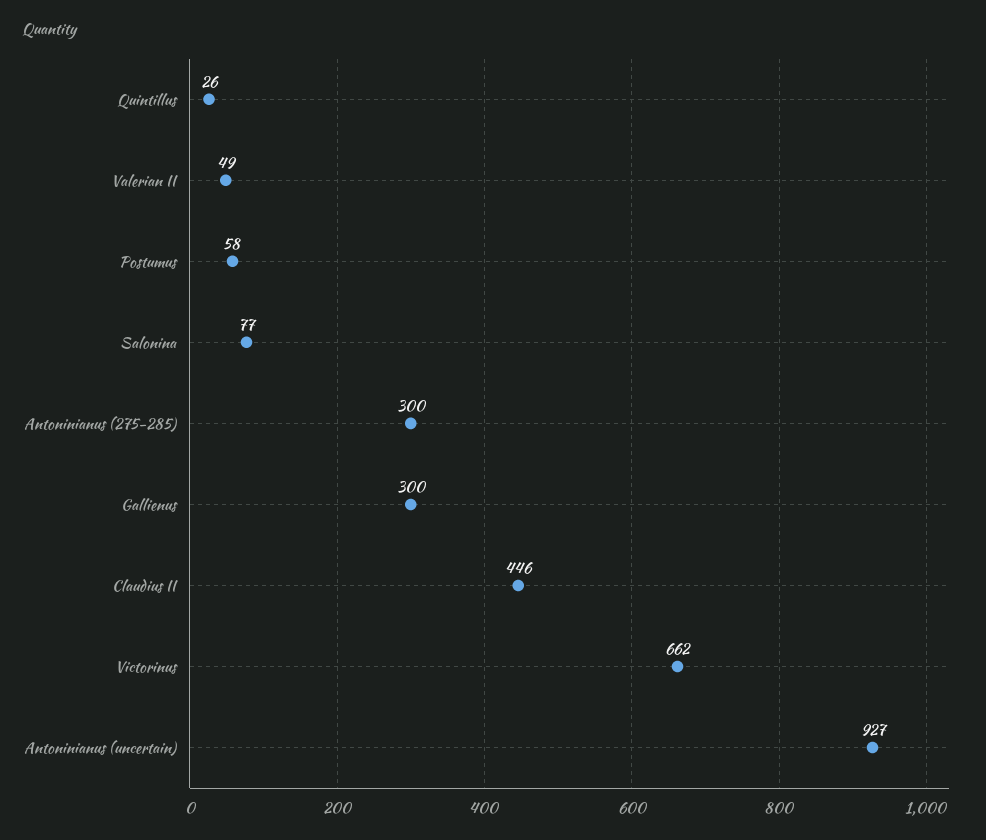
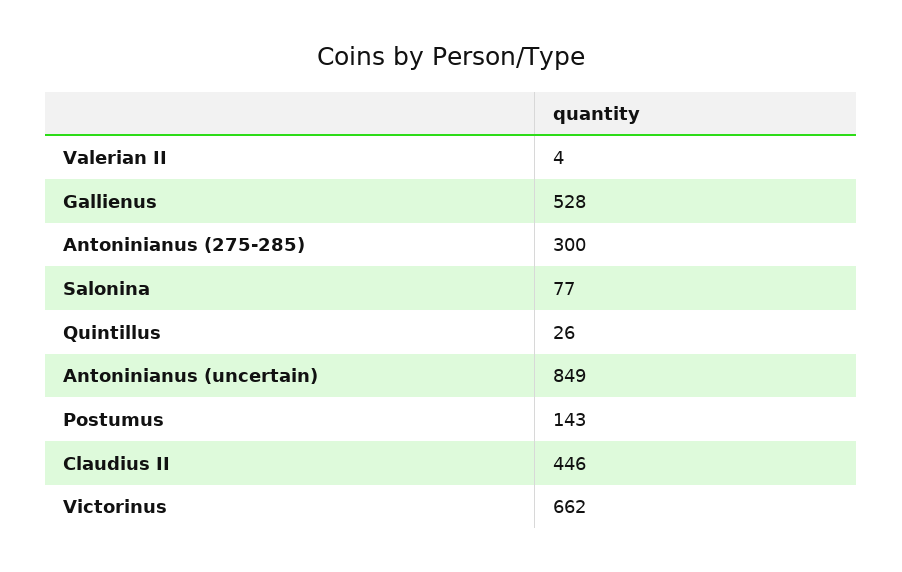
Valerian II: 49 -> 4
Postumus: 58 -> 143
Gallienus: 300 -> 528
Antoninianus (uncertain): 927 -> 849

